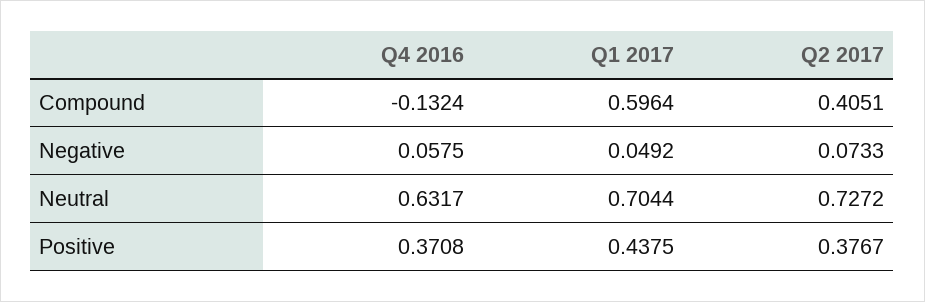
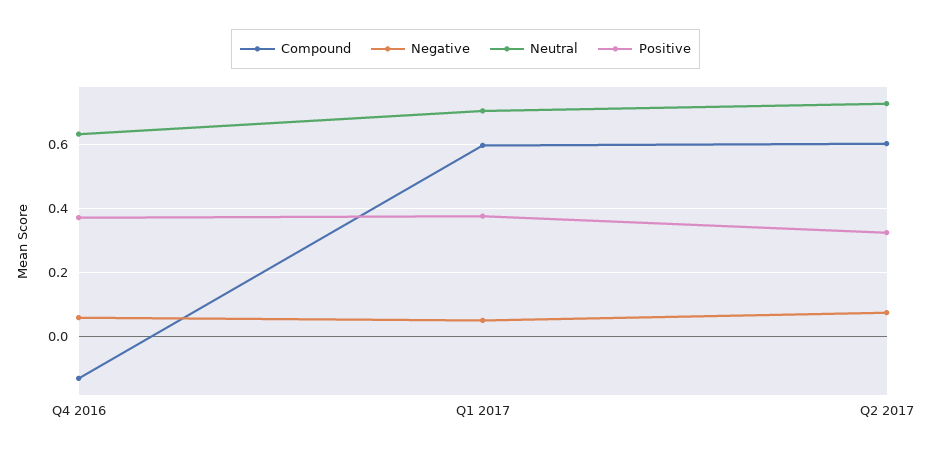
Compound, Q2 2017: 0.4051 -> 0.6
Positive, Q1 2017: 0.4375 -> 0.38
Positive, Q2 2017: 0.3767 -> 0.32

